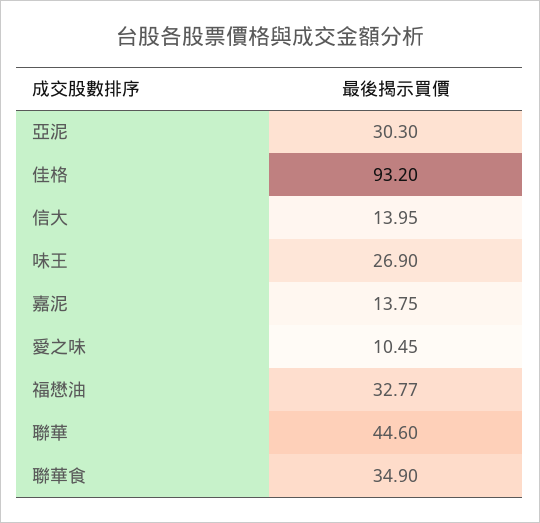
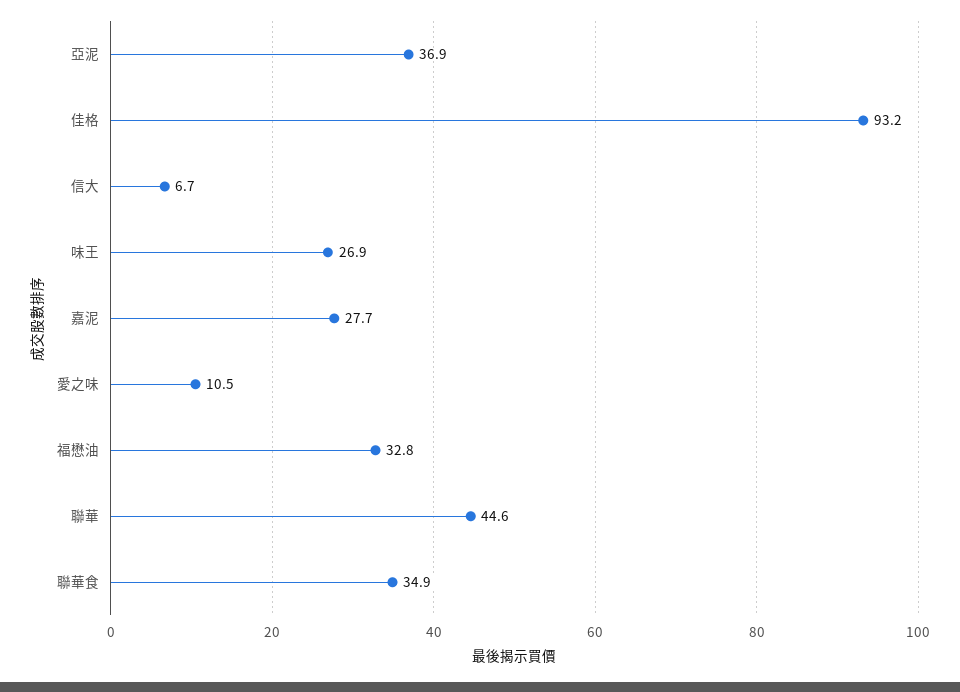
亞泥: 30.3 -> 36.9
信大: 13.95 -> 6.7
嘉泥: 13.75 -> 27.7

